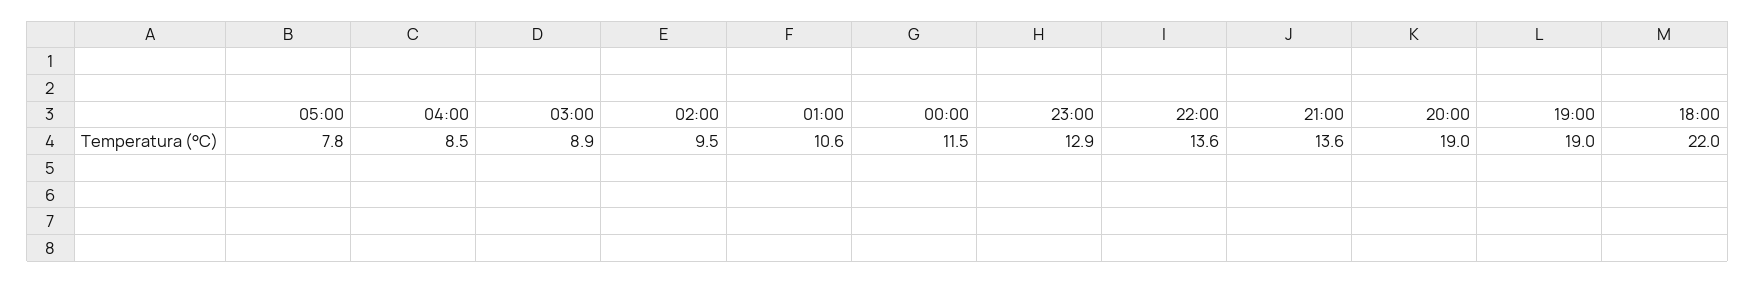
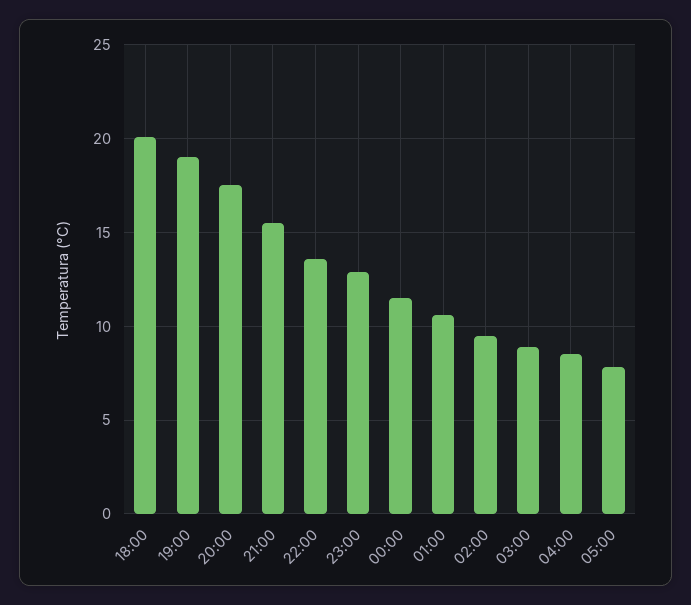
21:00: 13.6 -> 15.5
20:00: 19 -> 17.5
18:00: 22 -> 20

